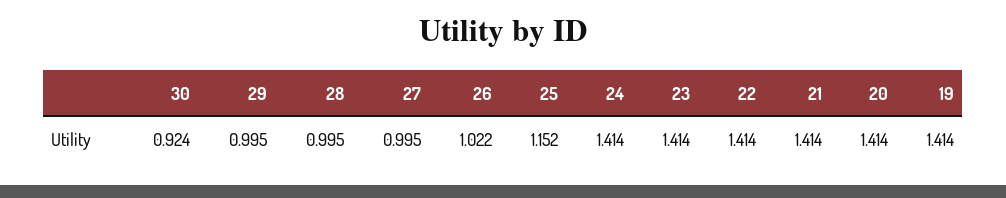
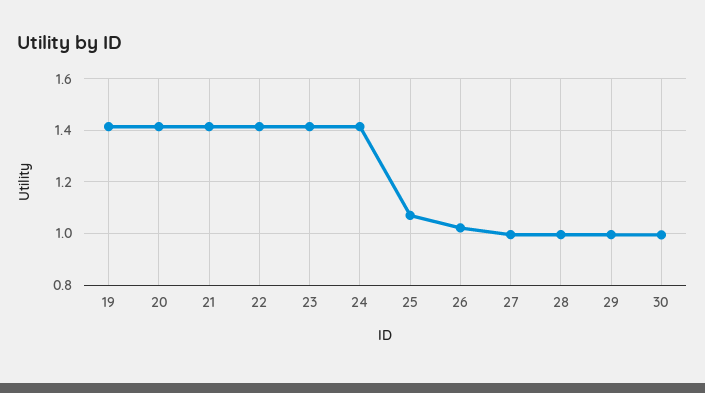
30: 0.924 -> 1
25: 1.152 -> 1.075

